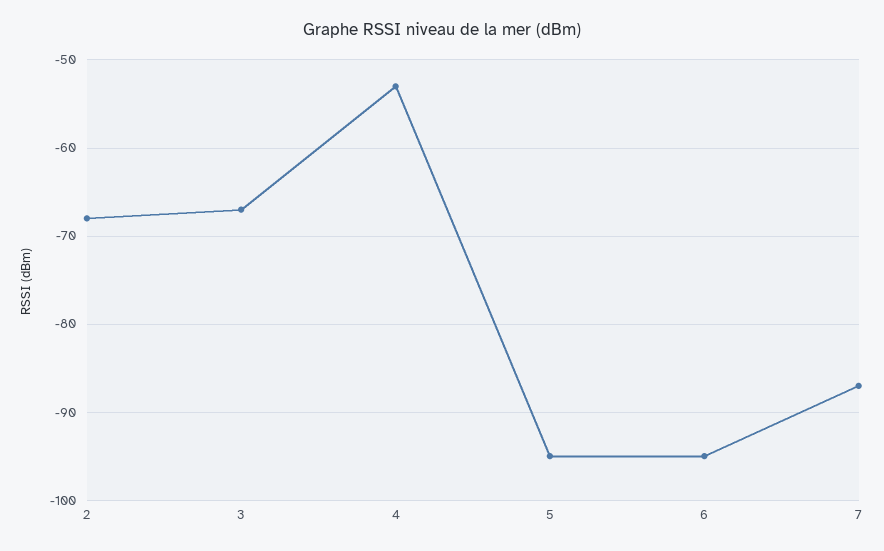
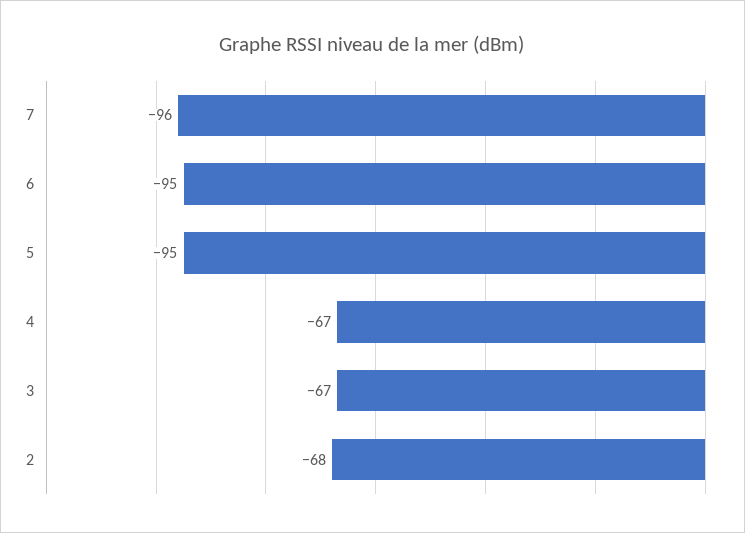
4: -53 -> -67
7: -87 -> -96

